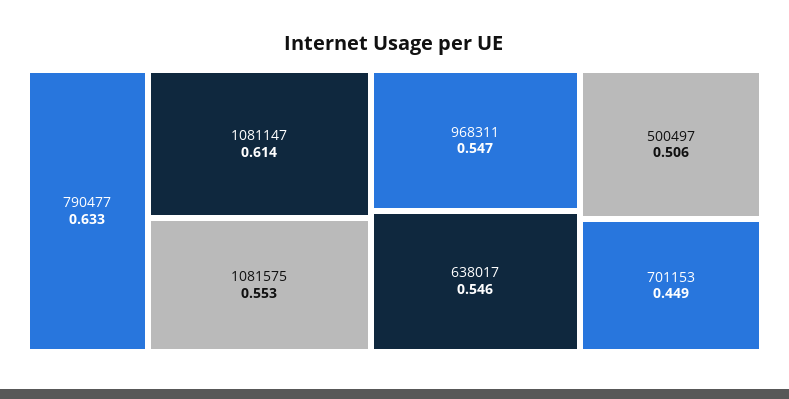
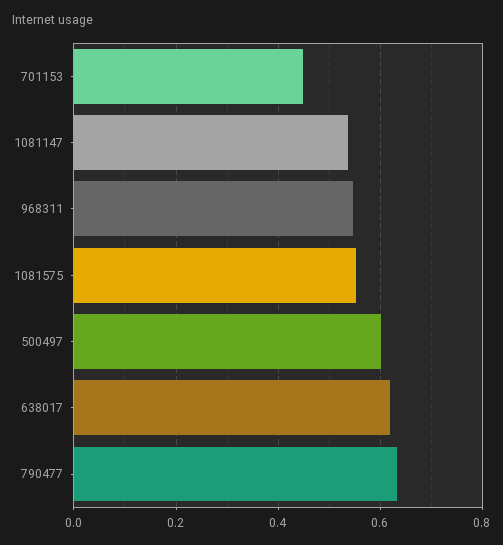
1081147: 0.614 -> 0.54
638017: 0.546 -> 0.62
500497: 0.506 -> 0.6

